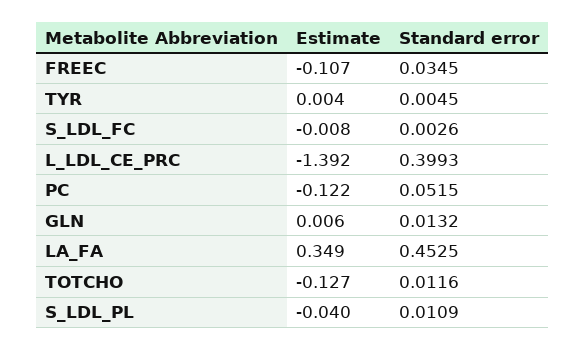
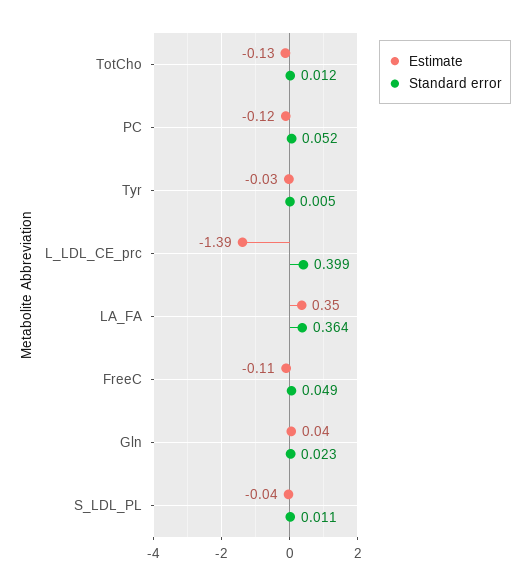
Standard error, FREEC: 0.0345 -> 0.049
Estimate, TYR: 0.004 -> -0.03
Estimate, S_LDL_FC: -0.008 -> none
Standard error, S_LDL_FC: 0.0026 -> none
Estimate, GLN: 0.006 -> 0.04
Standard error, GLN: 0.0132 -> 0.023
Standard error, LA_FA: 0.4525 -> 0.364

